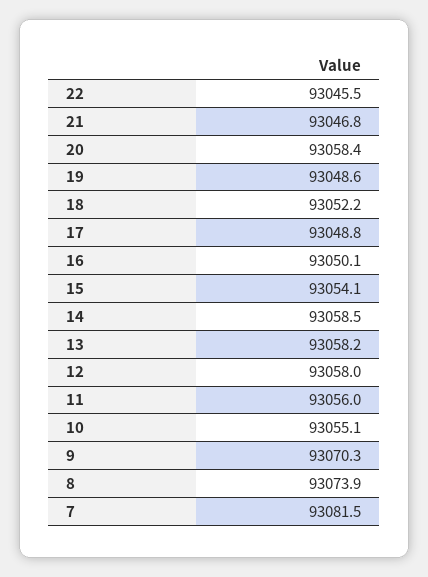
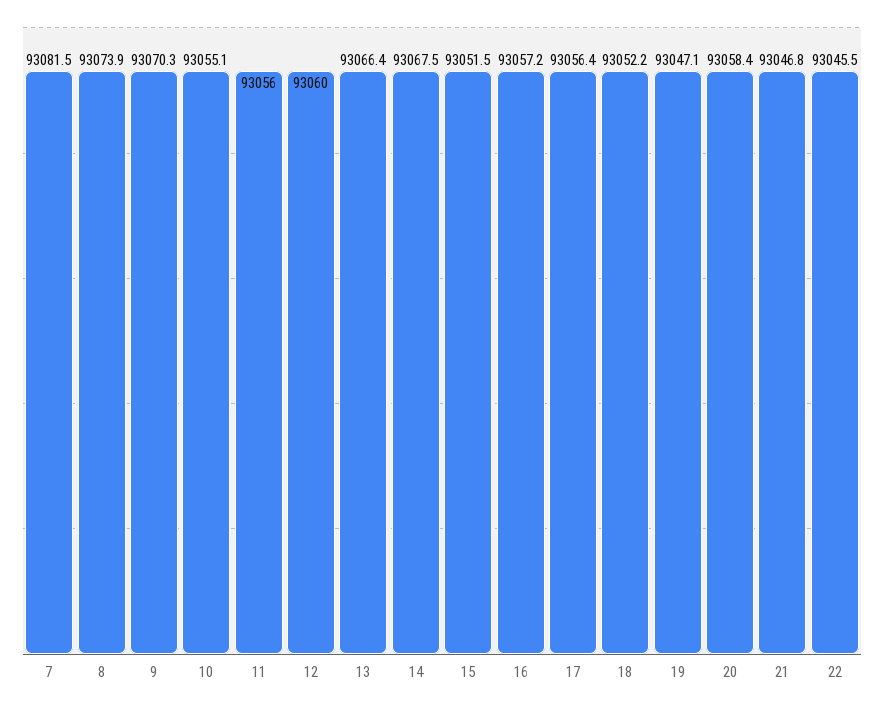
19: 93048.6 -> 93047.1
17: 93048.8 -> 93056.4
16: 93050.1 -> 93057.2
15: 93054.1 -> 93051.5
14: 93058.5 -> 93067.5
13: 93058.2 -> 93066.4
12: 93058 -> 93060

